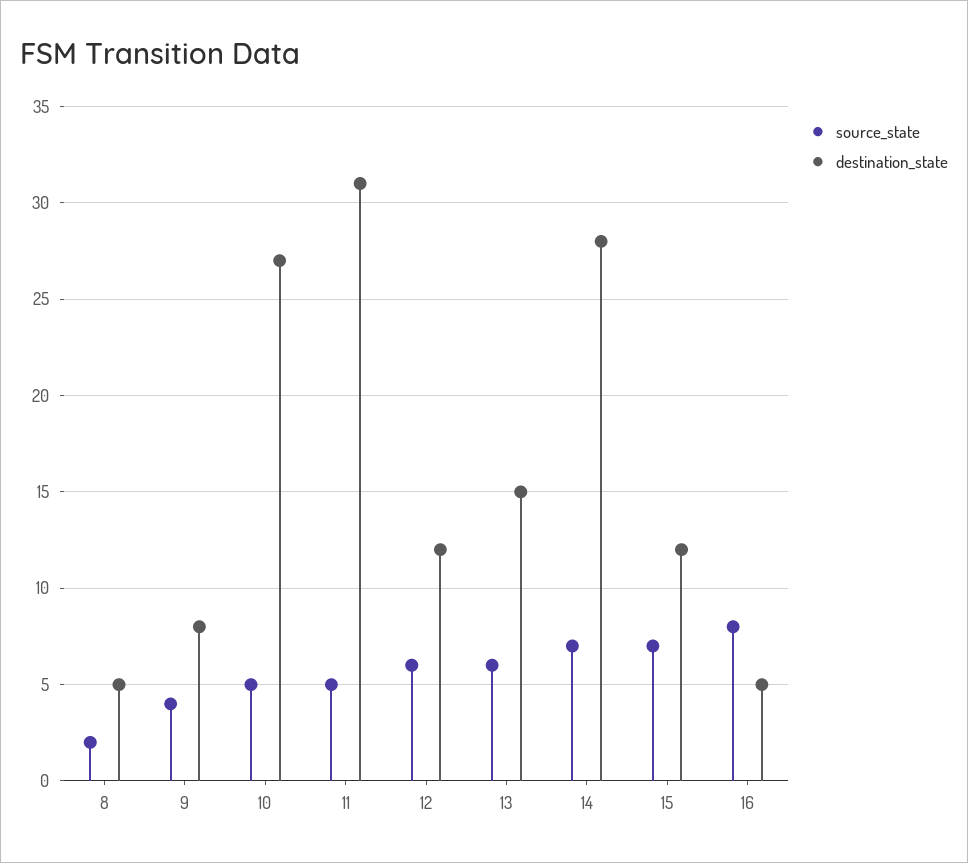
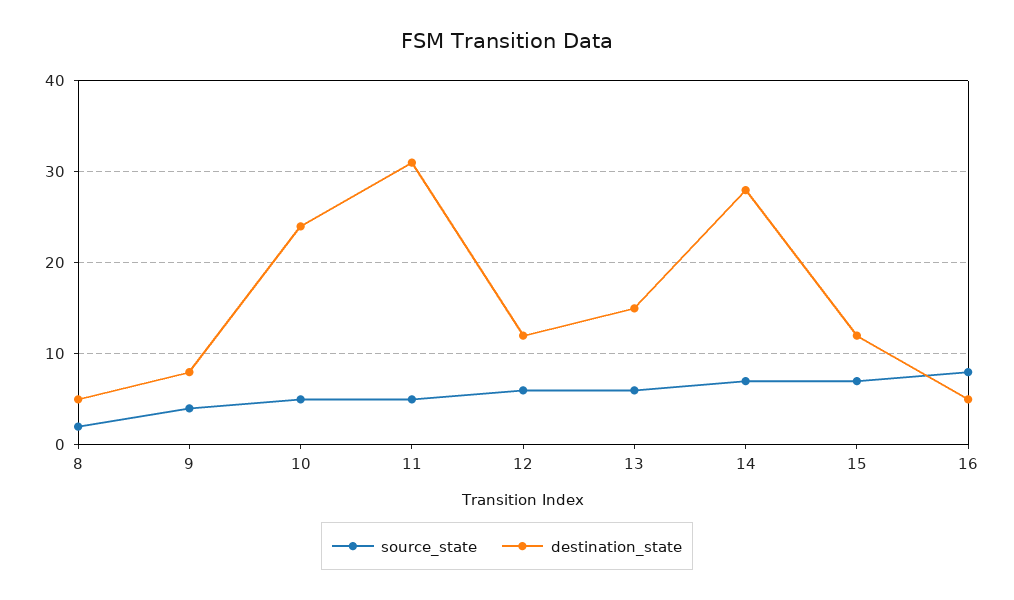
destination_state, 10: 27 -> 24

